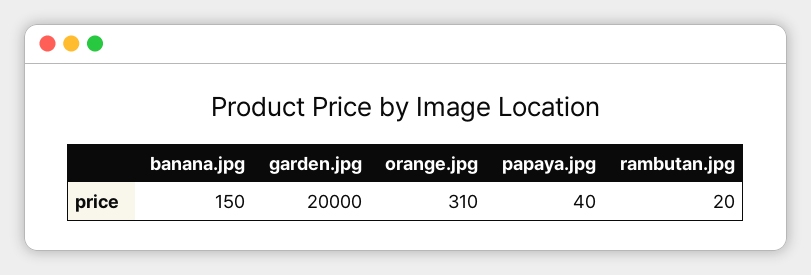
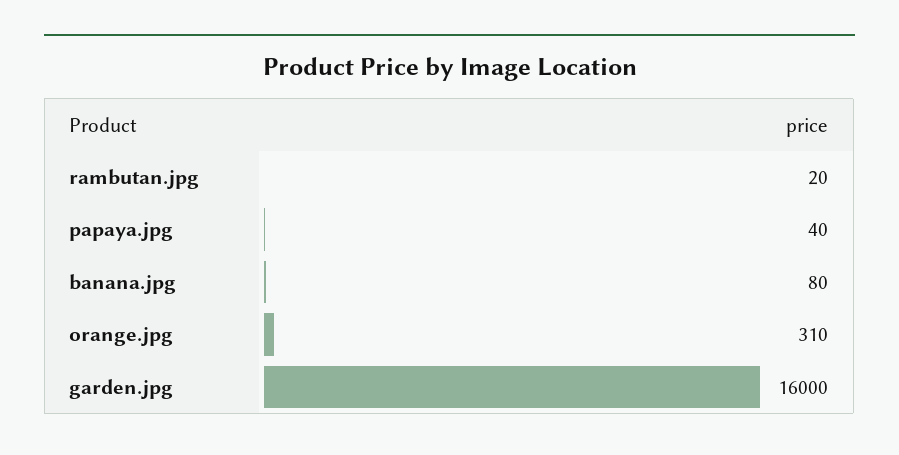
banana.jpg: 150 -> 80
garden.jpg: 20000 -> 16000

